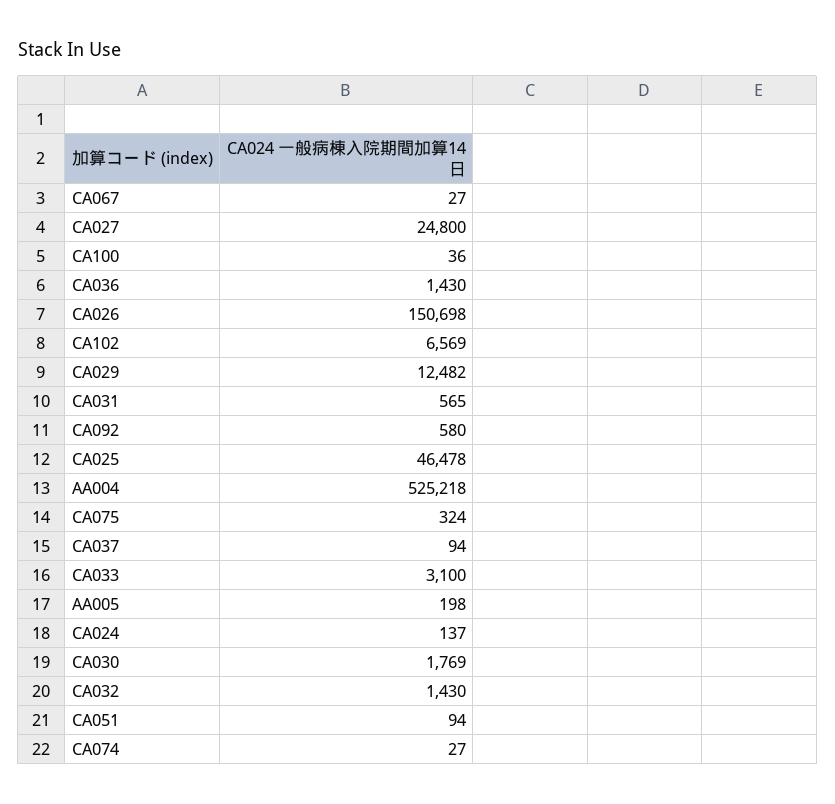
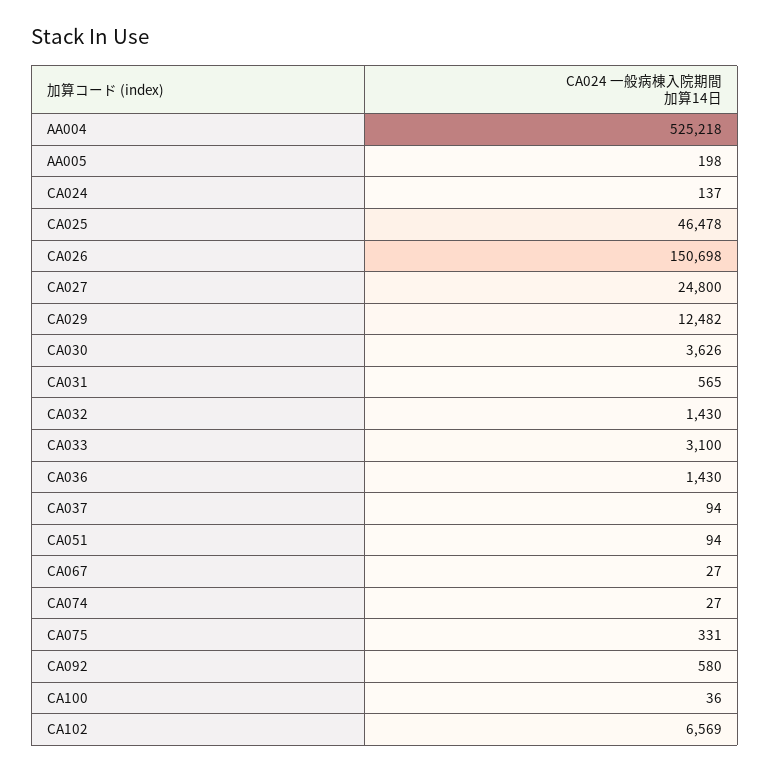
CA075: 324 -> 331
CA030: 1769 -> 3626

